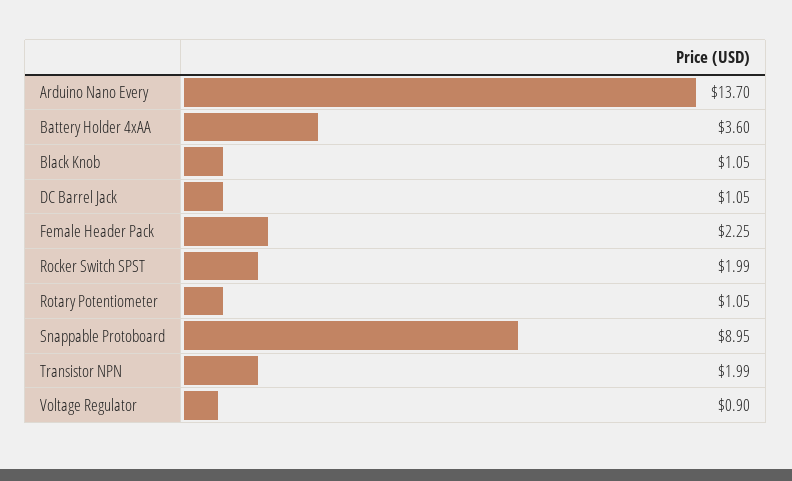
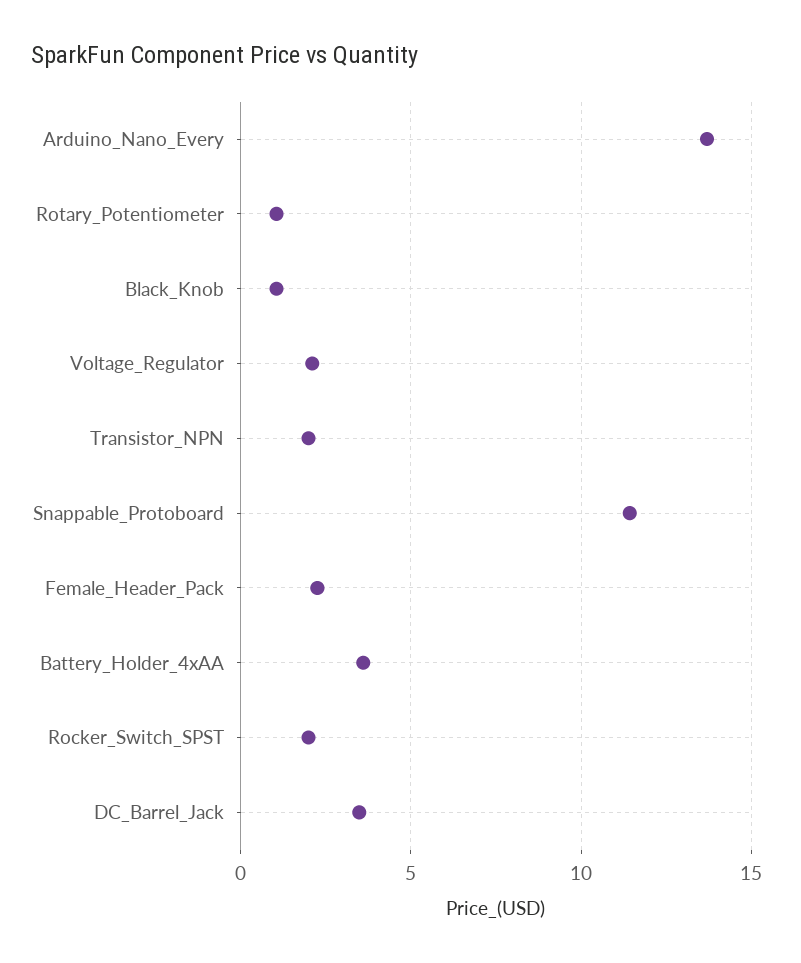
DC Barrel Jack: 1.05 -> 3.5
Snappable Protoboard: 8.95 -> 11.5
Voltage Regulator: 0.9 -> 2

